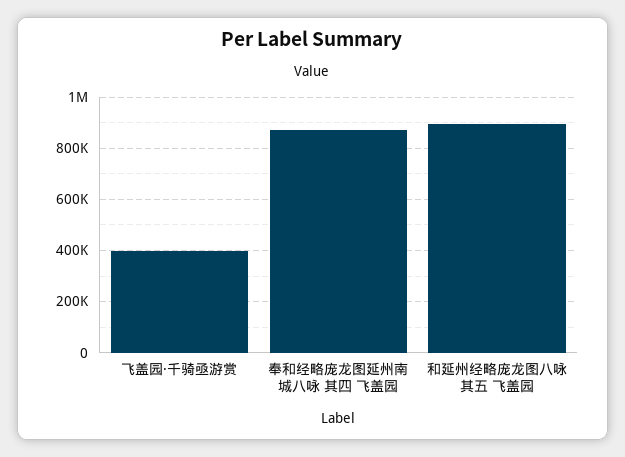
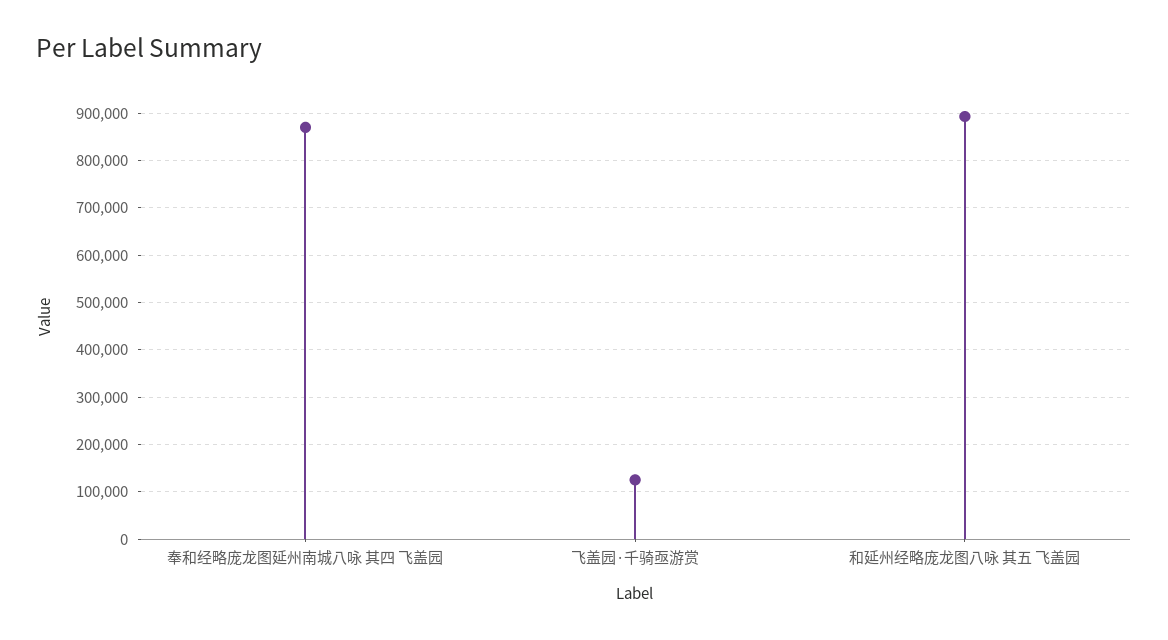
飞盖园·千骑亟游赏: 400000 -> 120000

